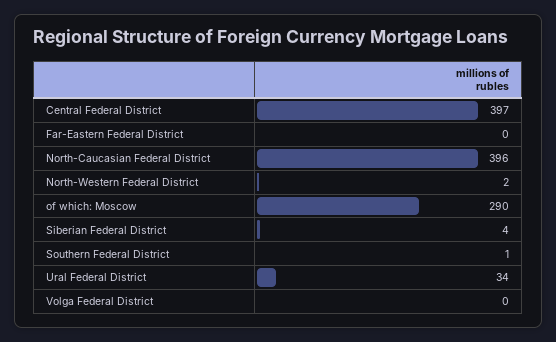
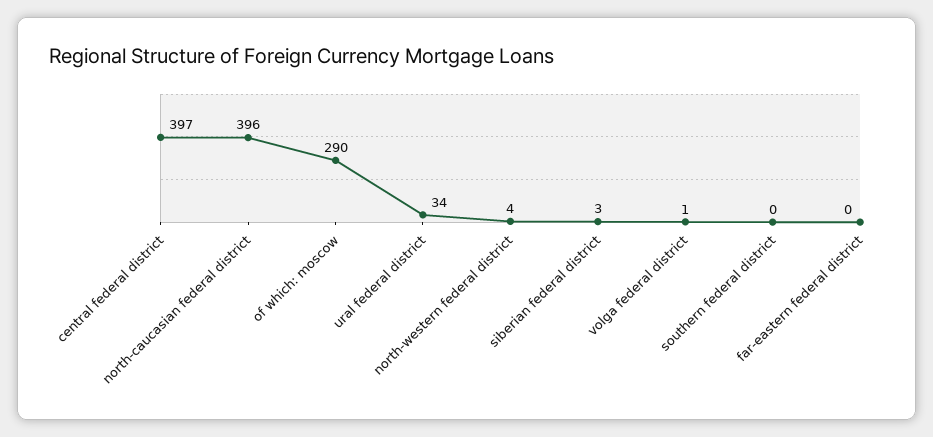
North-Western Federal District: 2 -> 4
Siberian Federal District: 4 -> 3
Southern Federal District: 1 -> 0
Volga Federal District: 0 -> 1

